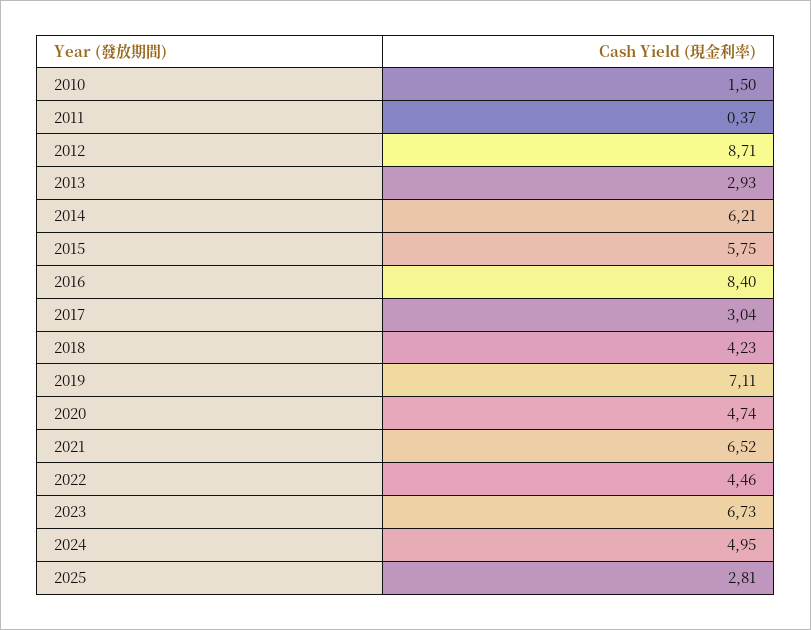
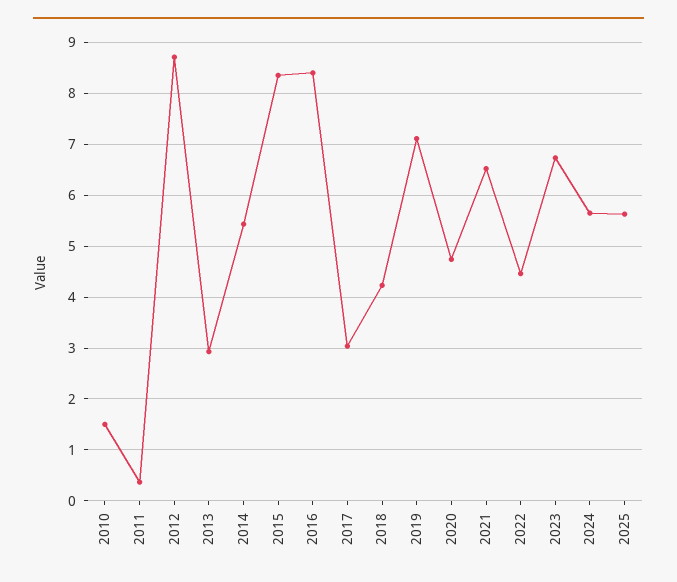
2014: 6.21 -> 5.4
2015: 5.75 -> 8.4
2024: 4.95 -> 5.6
2025: 2.81 -> 5.6

